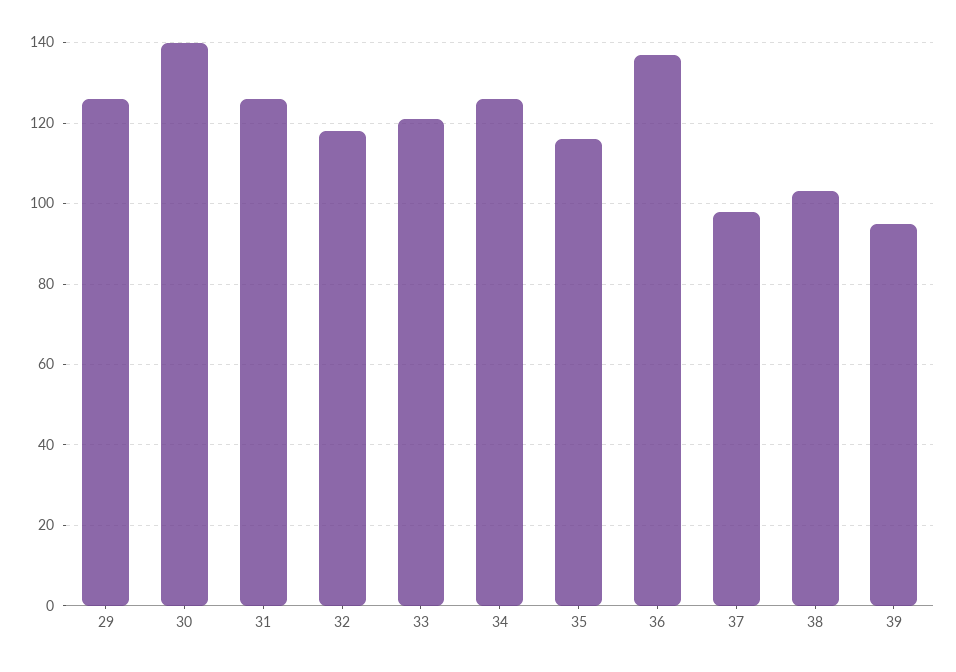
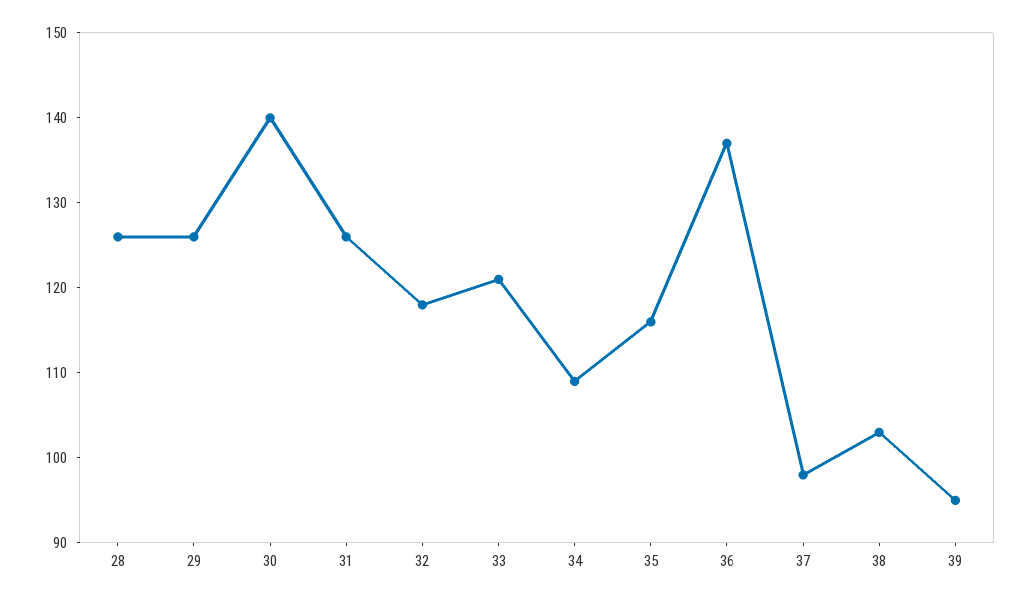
34: 125 -> 109
28: none -> 126

